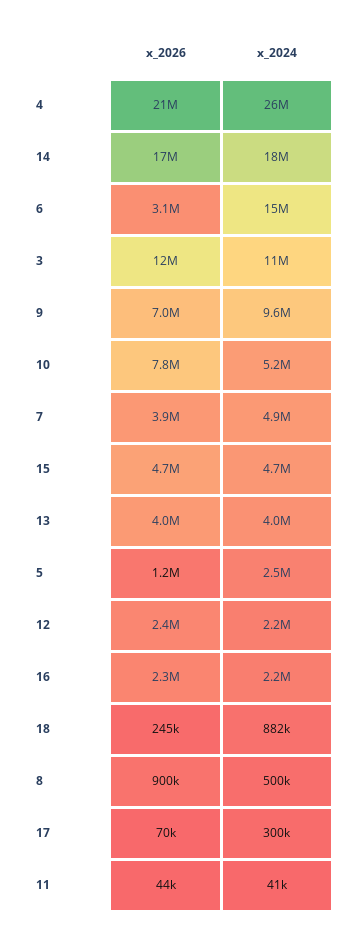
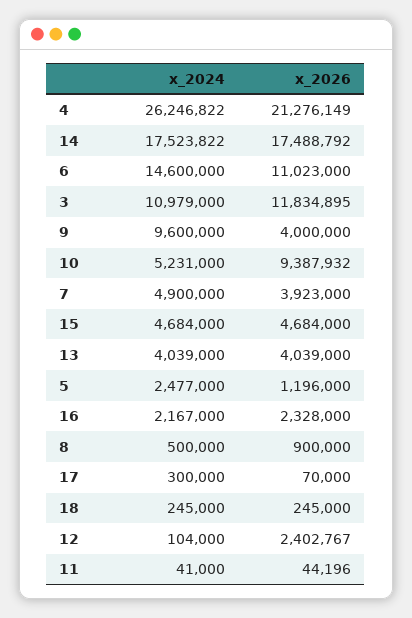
x_2026, 6: 3100000 -> 11023000
x_2026, 9: 7000000 -> 4000000
x_2026, 10: 7800000 -> 9387932
x_2024, 12: 2200000 -> 104000
x_2024, 18: 882000 -> 245000

